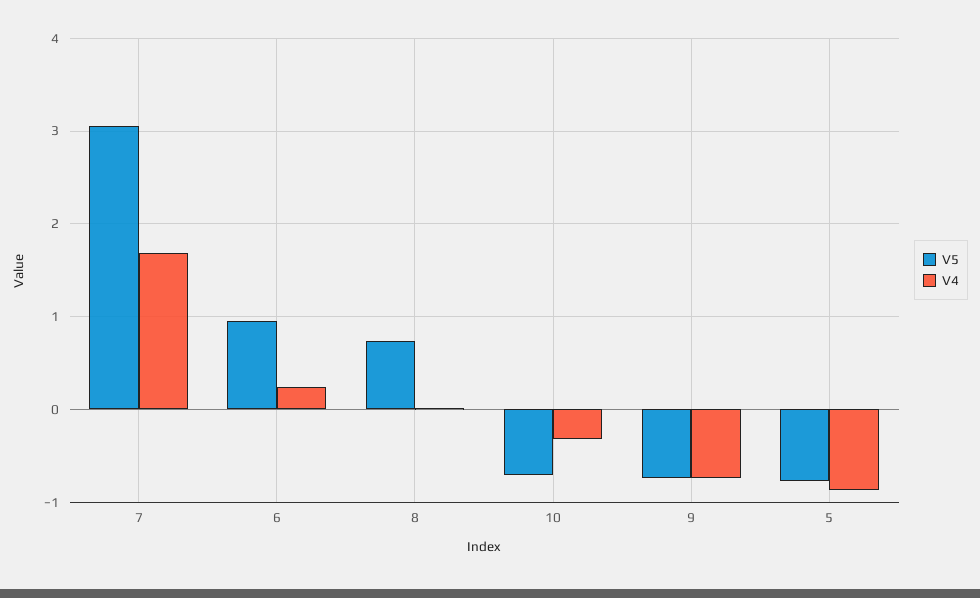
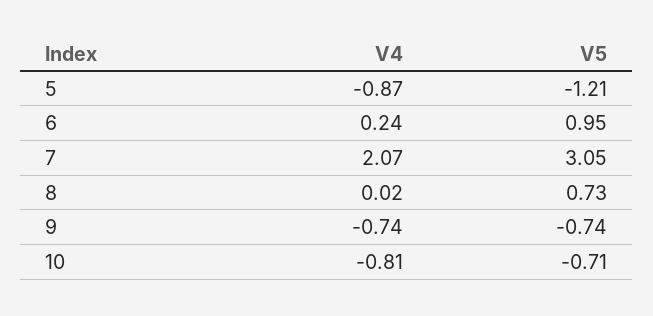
V4, 7: 1.7 -> 2.07
V4, 10: -0.3 -> -0.81
V5, 5: -0.8 -> -1.21

